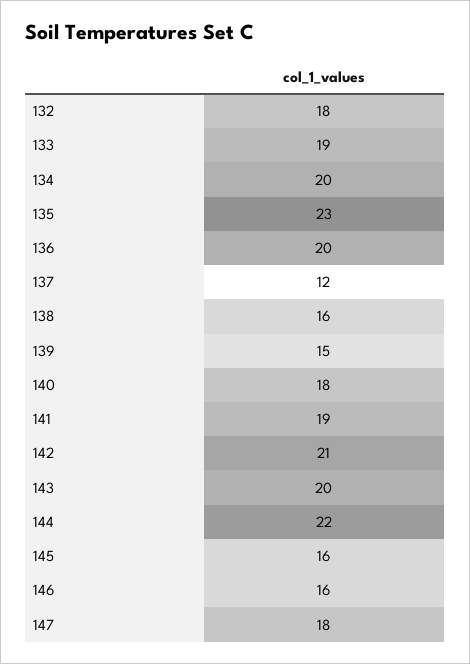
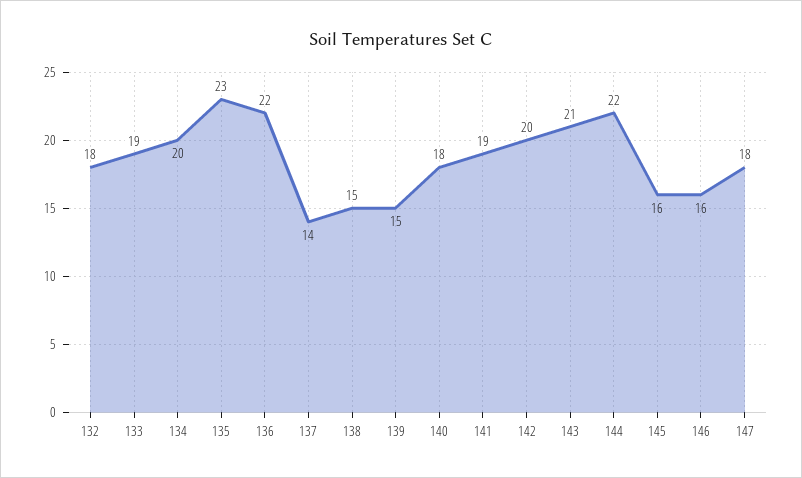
136: 20 -> 22
137: 12 -> 14
138: 16 -> 15
142: 21 -> 20
143: 20 -> 21

